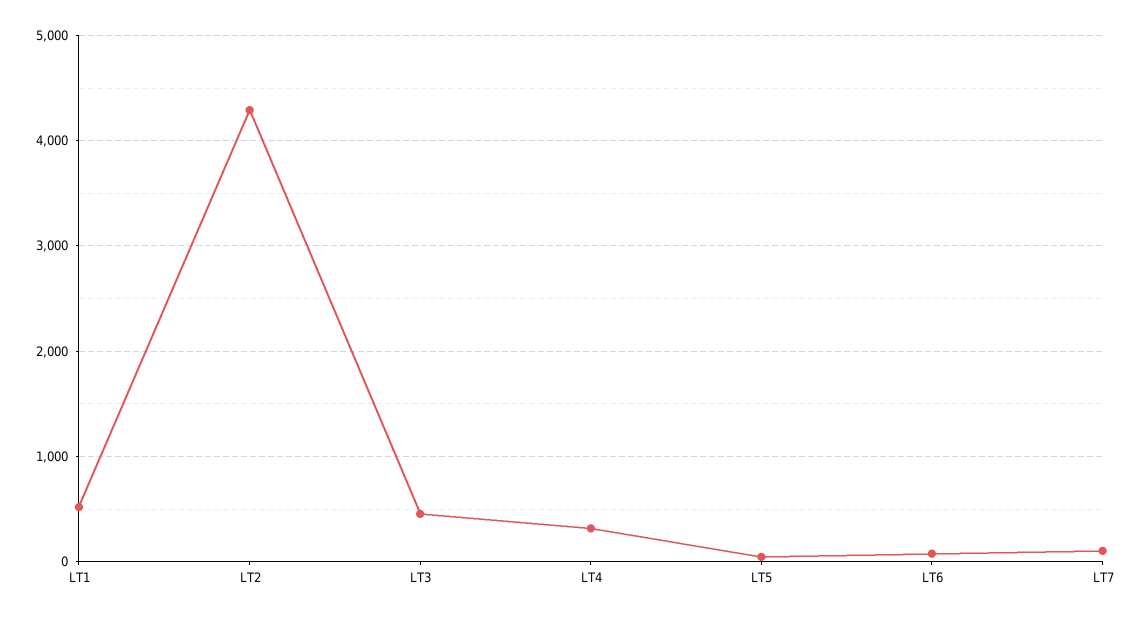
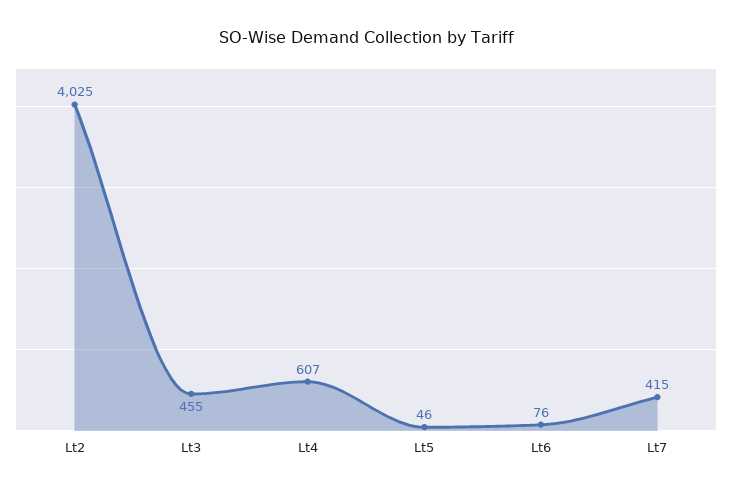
LT1: 500 -> none
LT2: 4300 -> 4025
LT4: 300 -> 607
LT7: 100 -> 415

